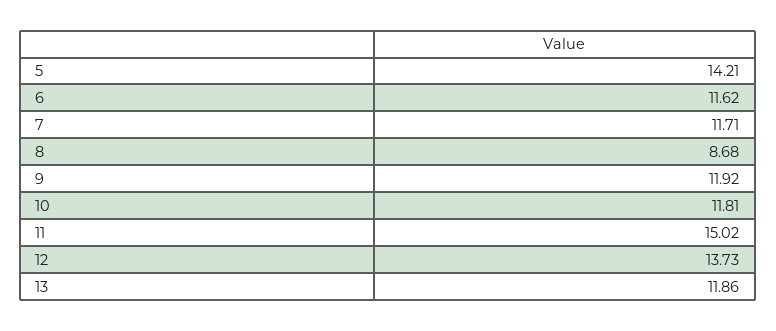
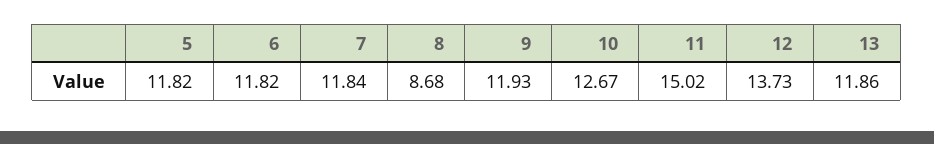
5: 14.21 -> 11.82
6: 11.62 -> 11.82
7: 11.71 -> 11.84
9: 11.92 -> 11.93
10: 11.81 -> 12.67

